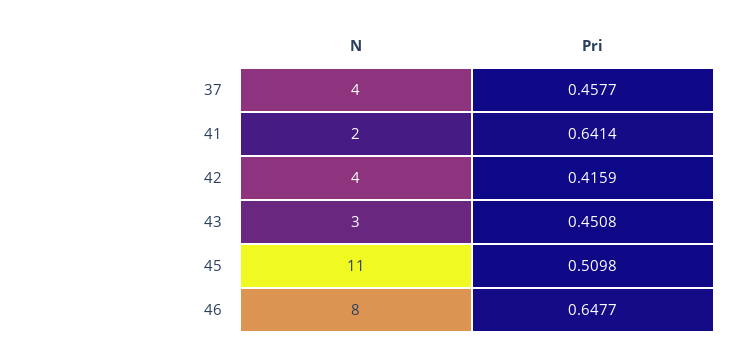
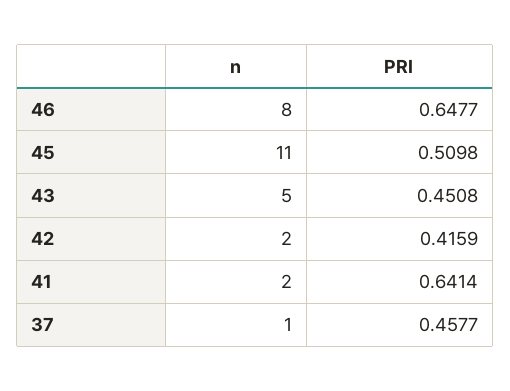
N, 37: 4 -> 1
N, 42: 4 -> 2
N, 43: 3 -> 5

